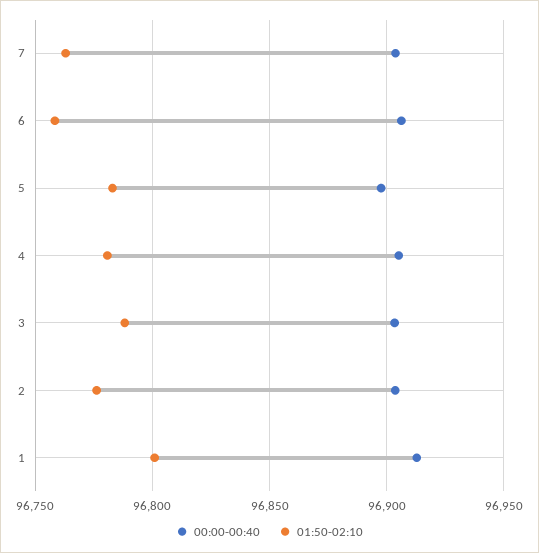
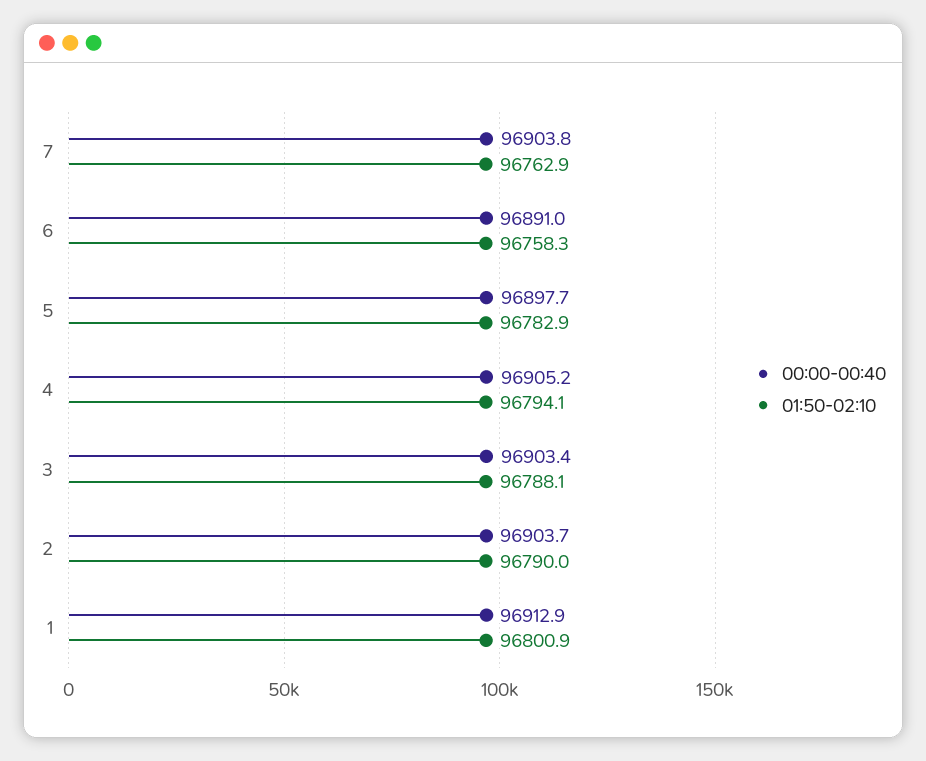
00:00-00:40, 6: 96905 -> 96891
01:50-02:10, 4: 96780 -> 96794.1
01:50-02:10, 2: 96775 -> 96790

